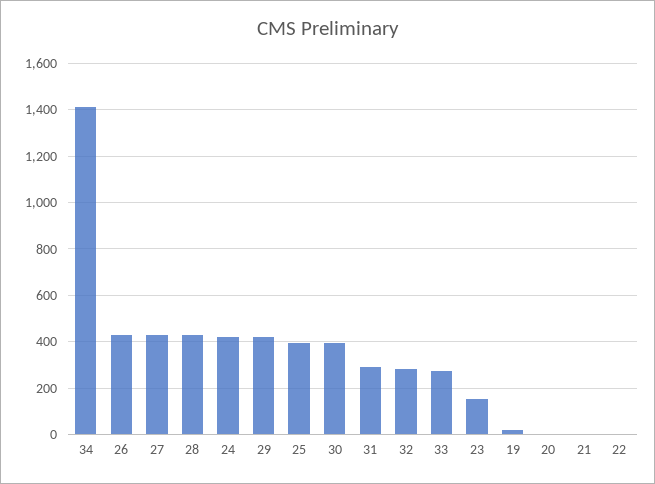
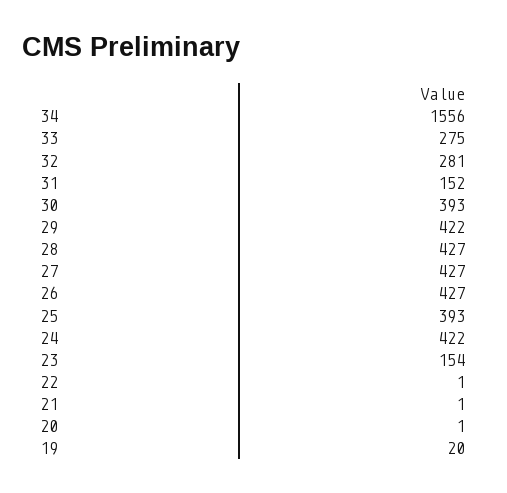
34: 1400 -> 1556
31: 300 -> 152

